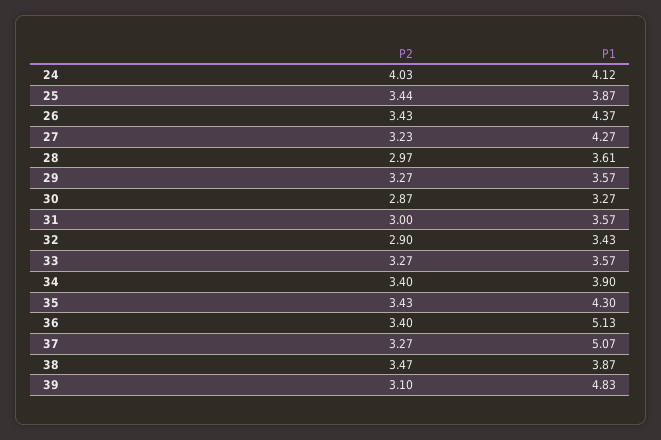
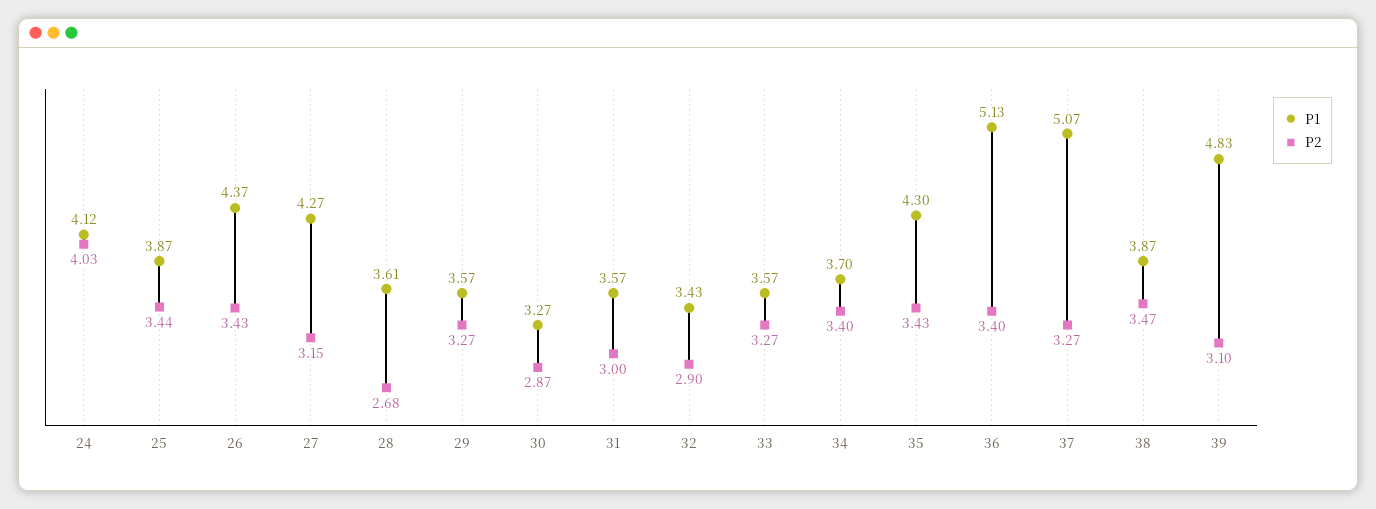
P2, 27: 3.23 -> 3.15
P2, 28: 2.97 -> 2.68
P1, 34: 3.9 -> 3.7

